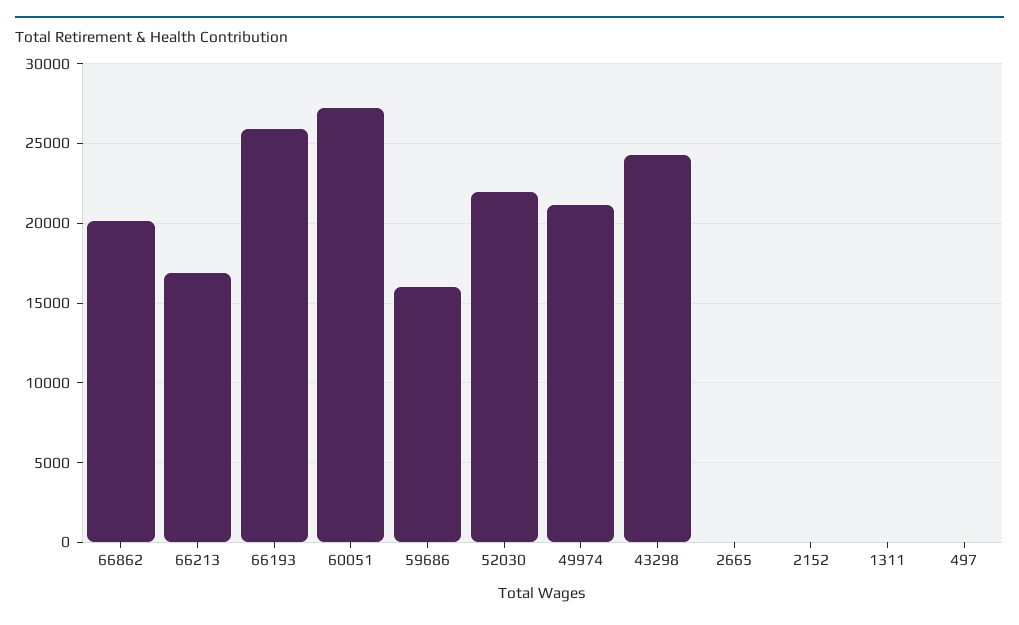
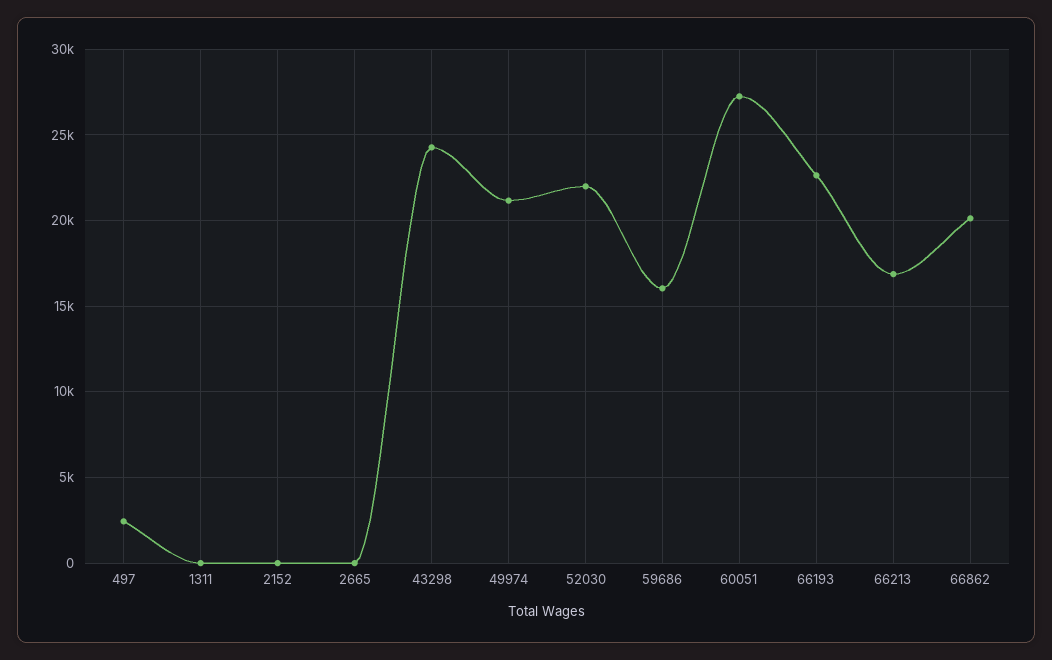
66193: 26000 -> 22500
497: 0 -> 2500

